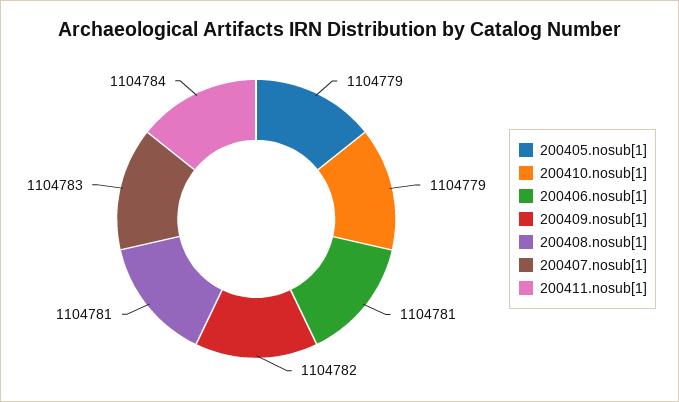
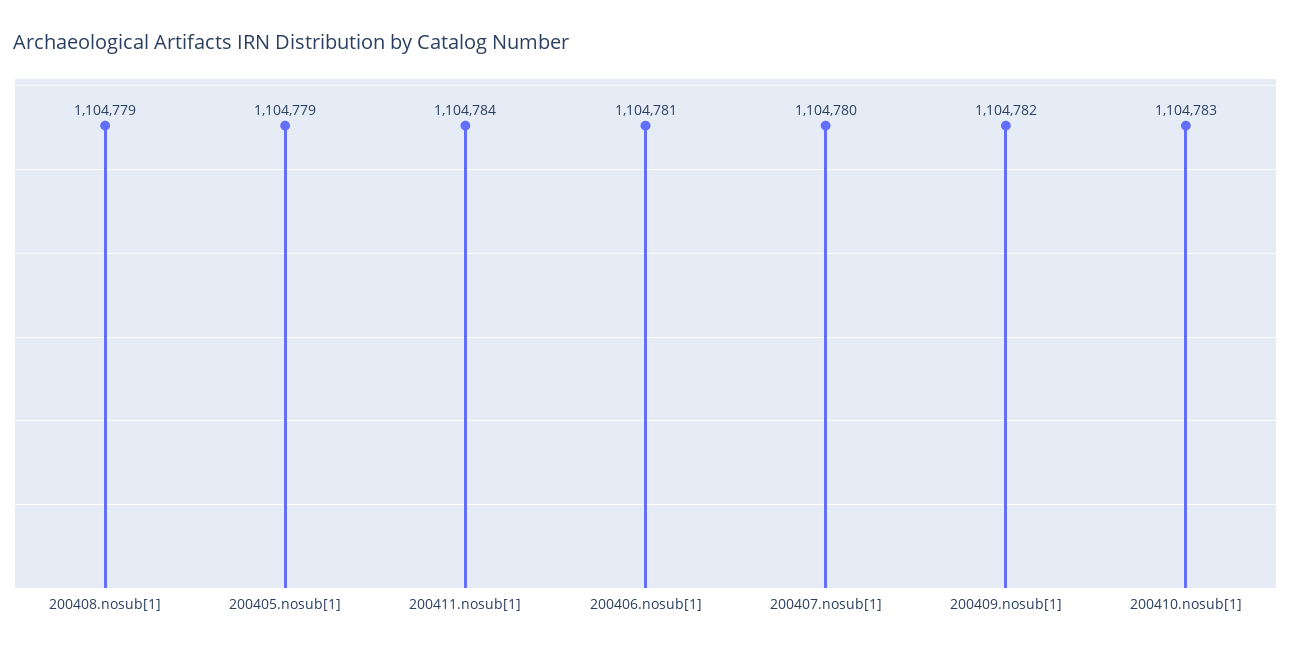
200410.nosub[1]: 1104779 -> 1104783
200408.nosub[1]: 1104781 -> 1104779
200407.nosub[1]: 1104783 -> 1104780

